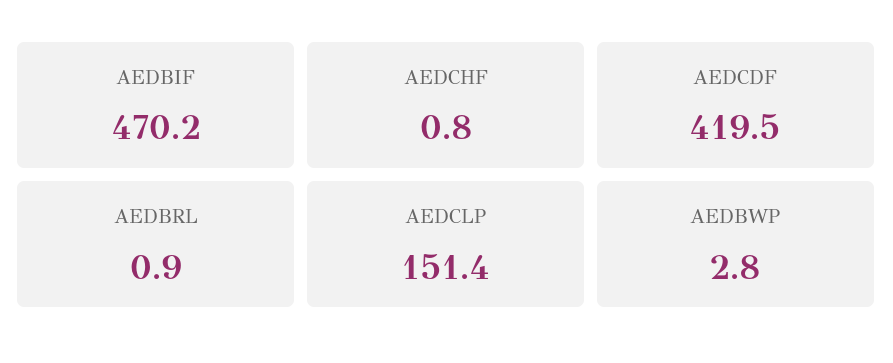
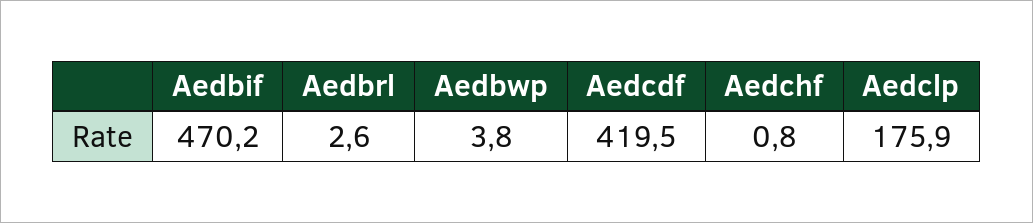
AEDBRL: 0.9 -> 2.6
AEDCLP: 151.4 -> 175.9
AEDBWP: 2.8 -> 3.8

